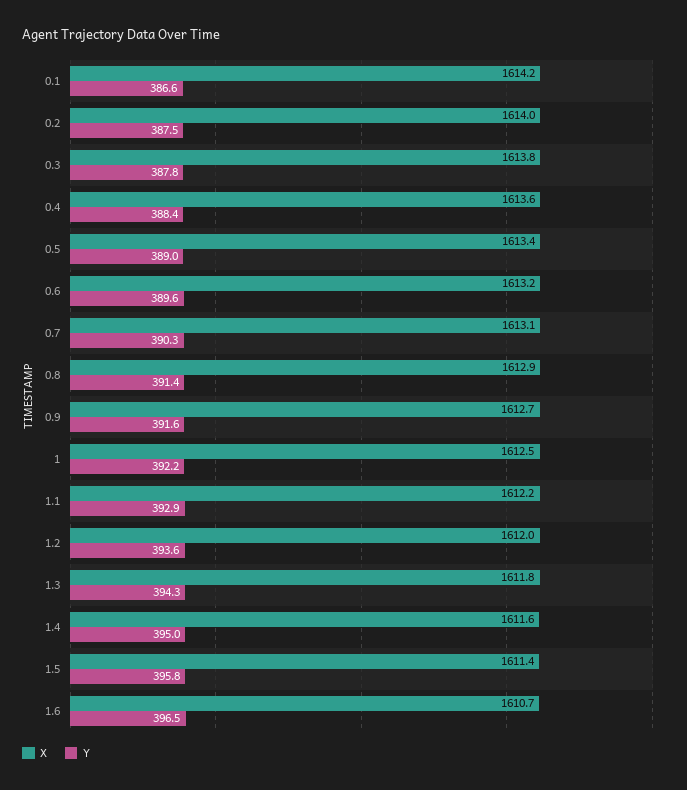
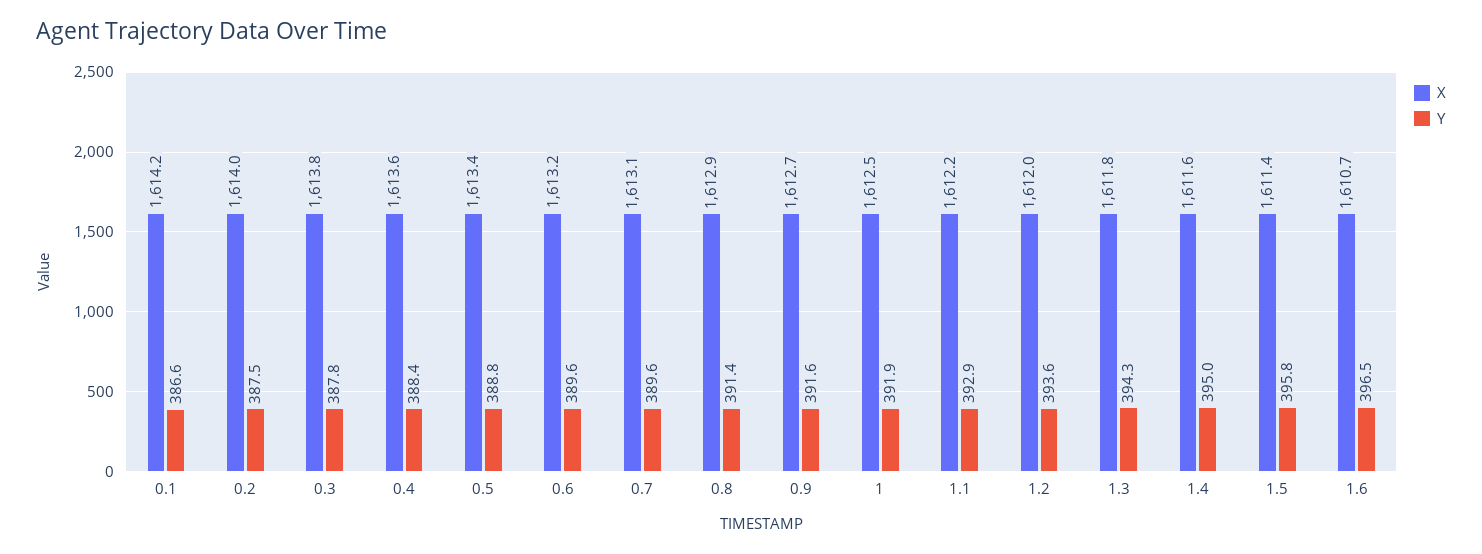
Y, 0.5: 389 -> 388.8
Y, 0.7: 390.3 -> 389.6
Y, 1: 392.2 -> 391.9

